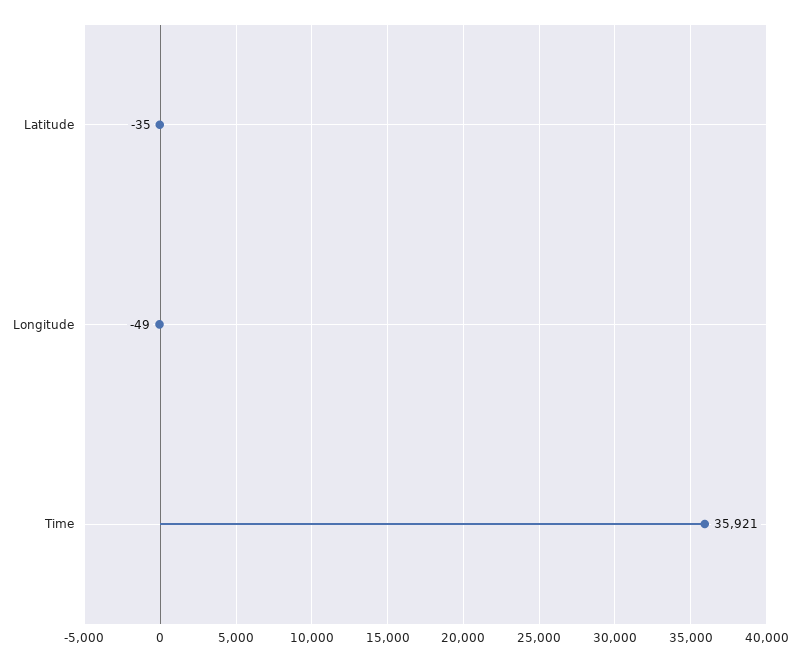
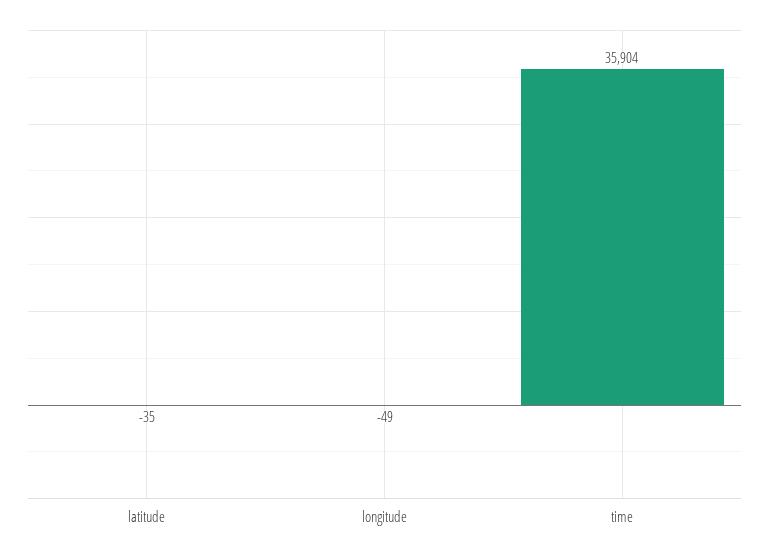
Time: 35921 -> 35904

